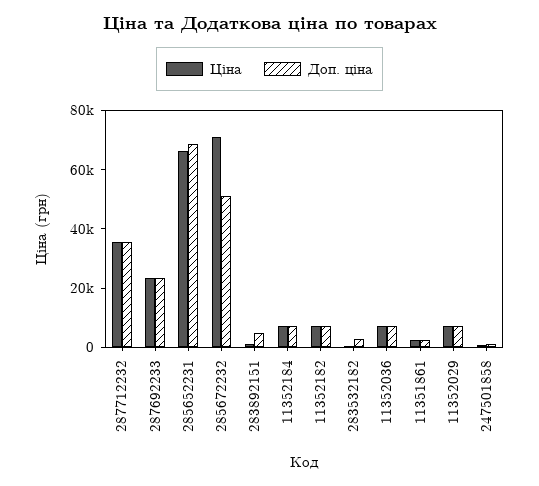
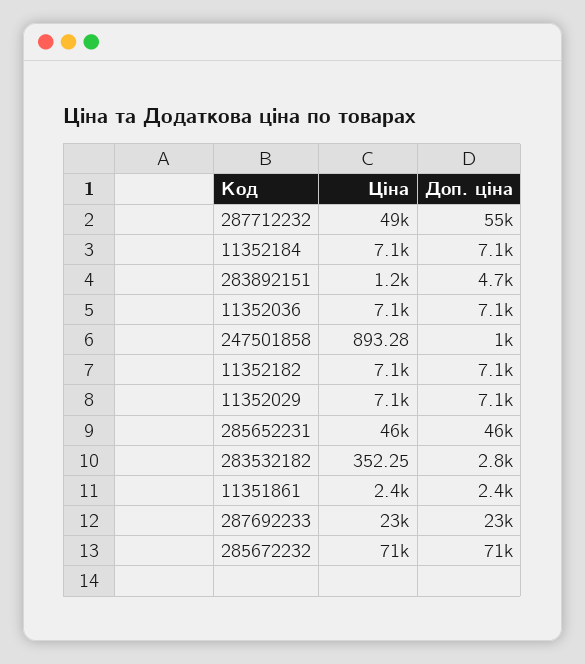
Ціна, 287712232: 35000 -> 49000
Доп. ціна, 287712232: 35000 -> 55000
Ціна, 285652231: 65000 -> 46000
Доп. ціна, 285652231: 70000 -> 46000
Доп. ціна, 285672232: 50000 -> 71000

